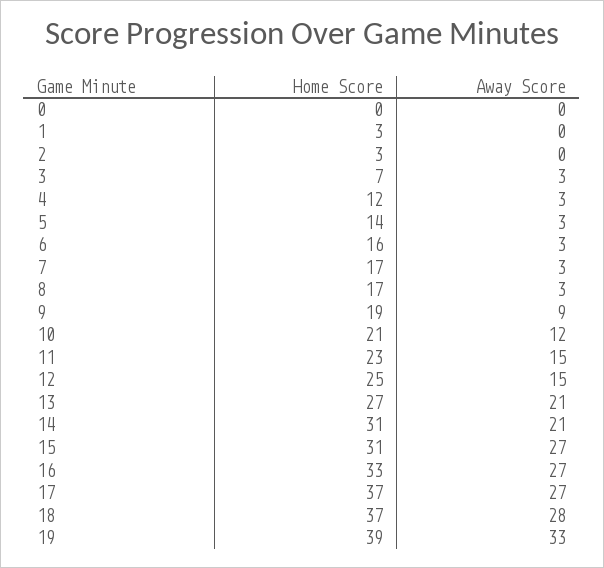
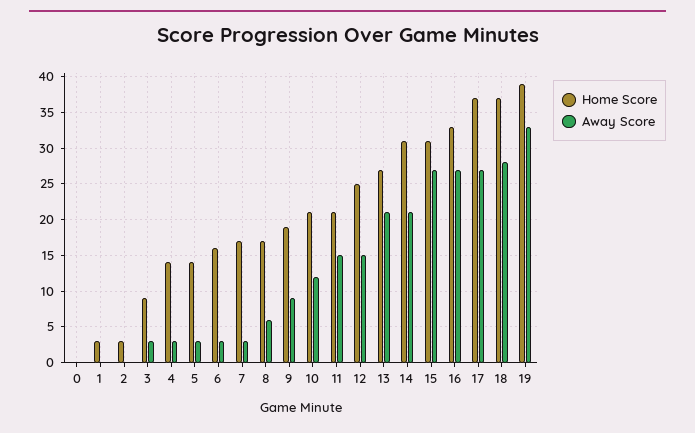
Home Score, 3: 7 -> 9
Home Score, 4: 12 -> 14
Away Score, 8: 3 -> 6
Home Score, 11: 23 -> 21

